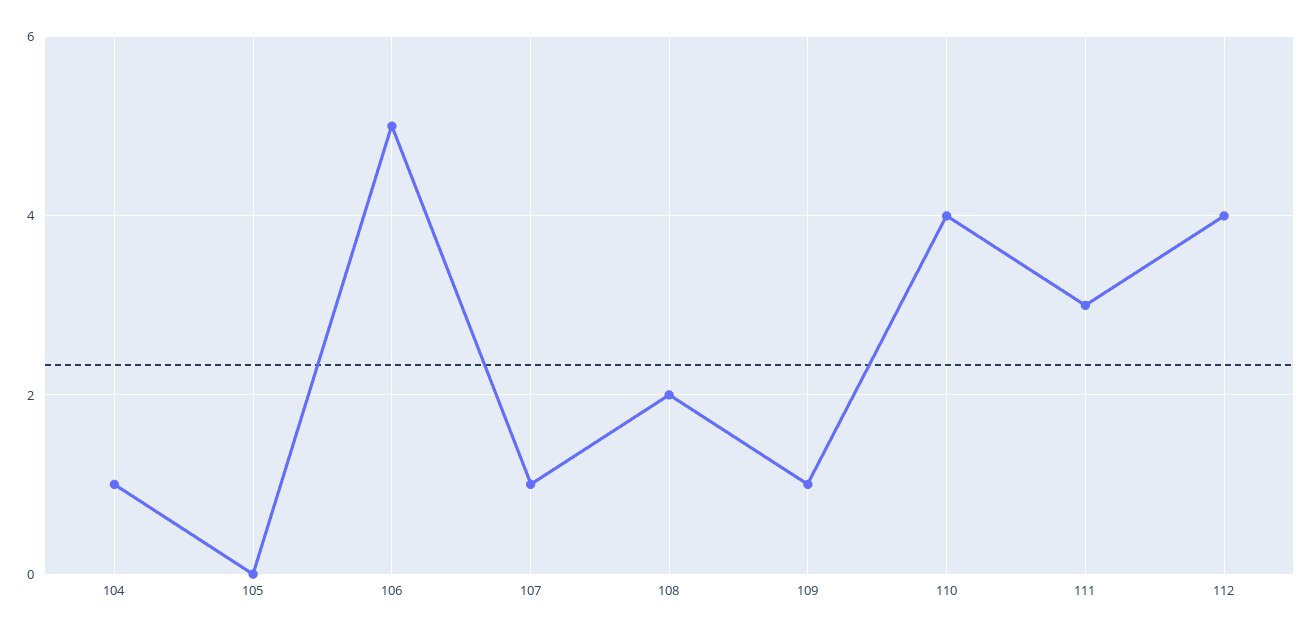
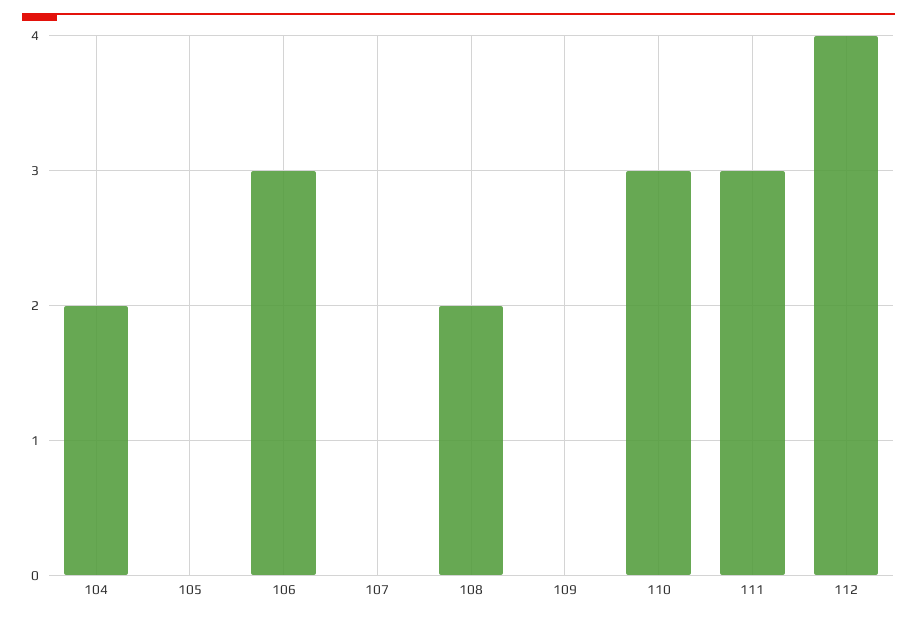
104: 1 -> 2
106: 5 -> 3
107: 1 -> 0
109: 1 -> 0
110: 4 -> 3

